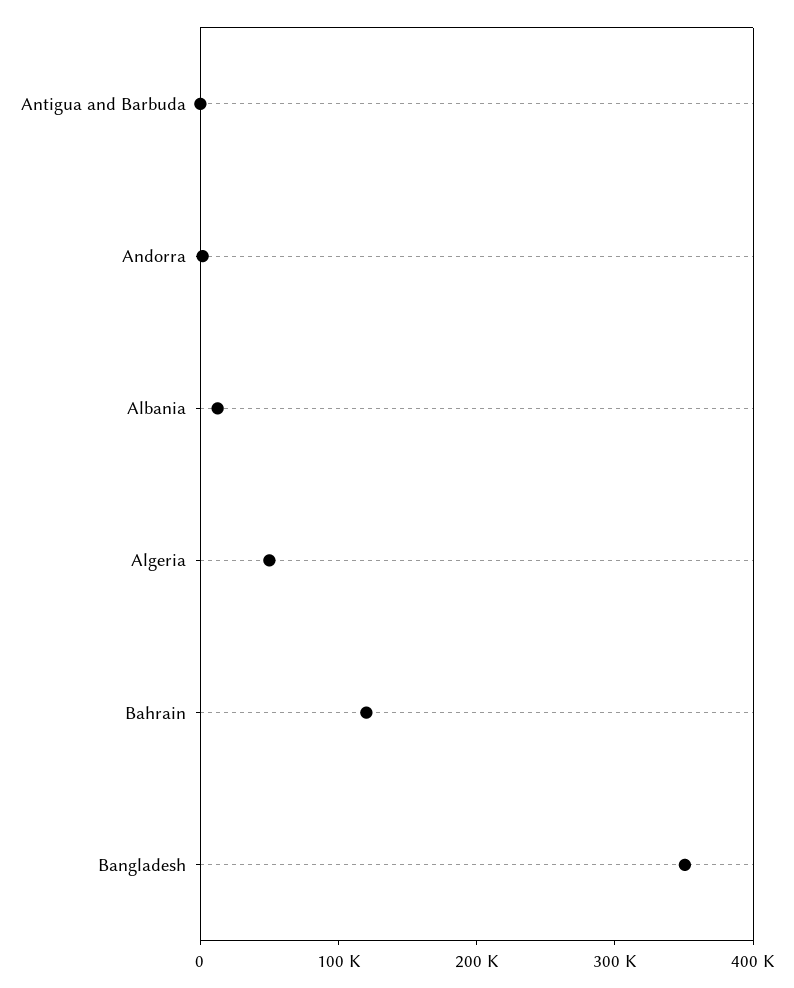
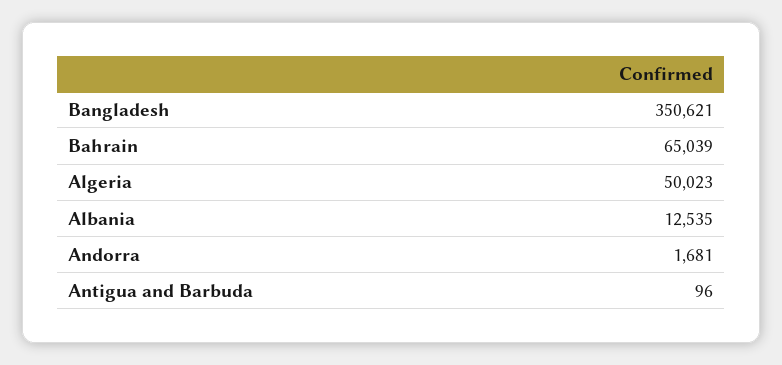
Bahrain: 120000 -> 65039

